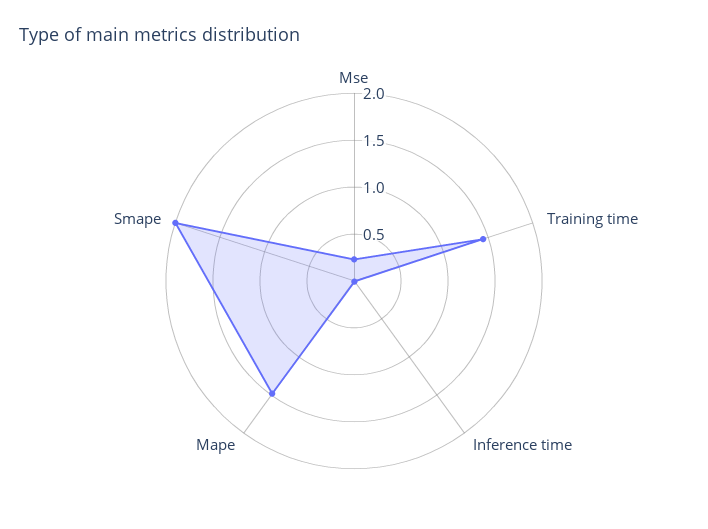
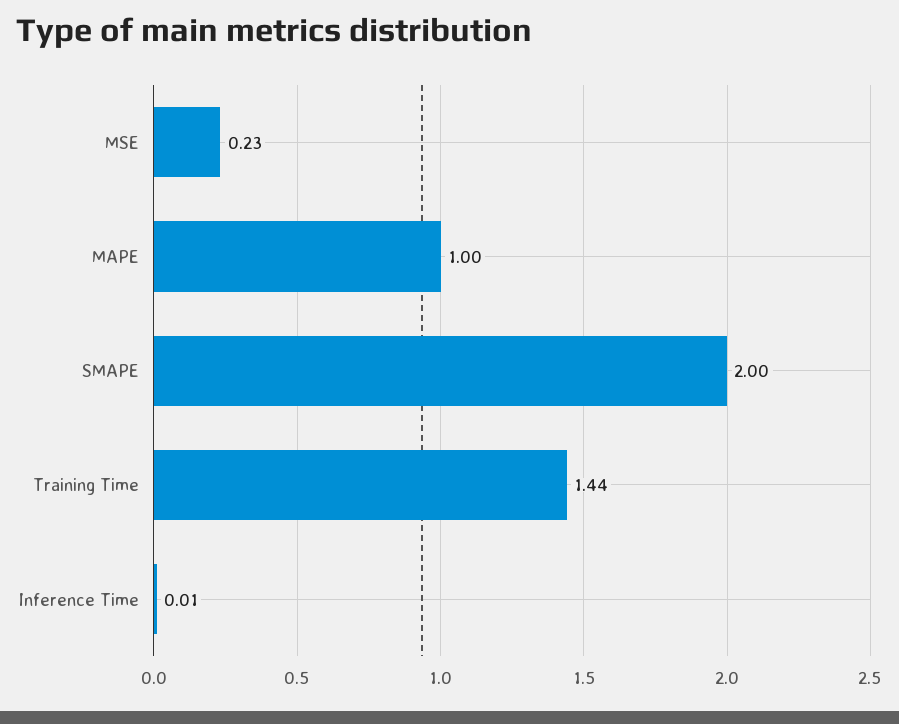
Mape: 1.5 -> 1

